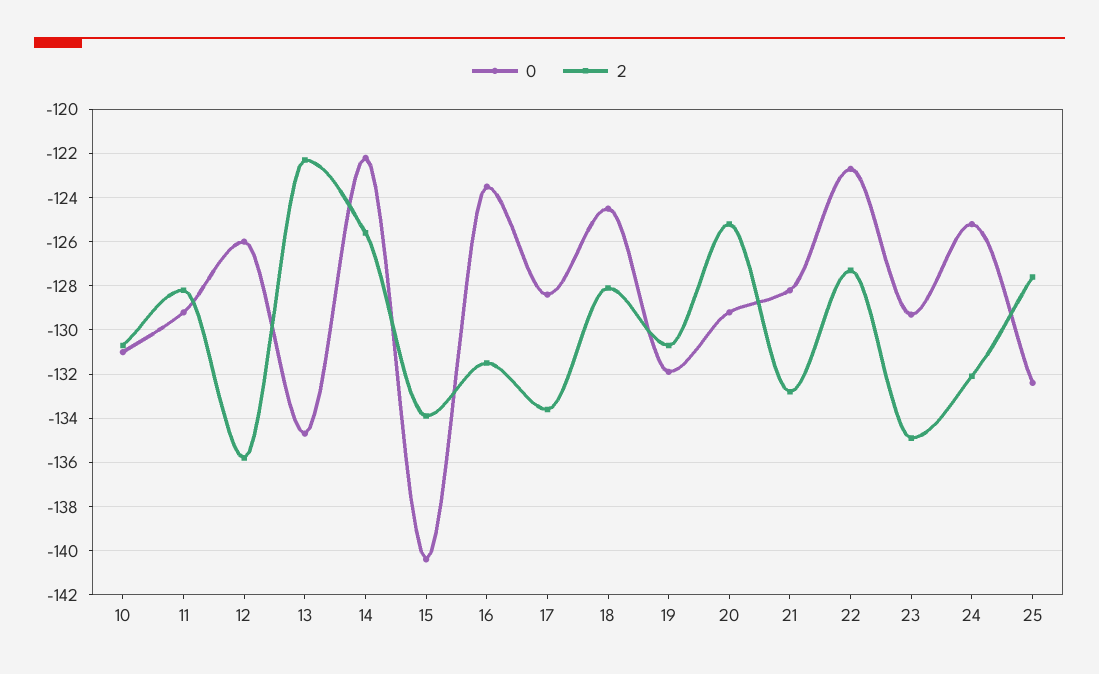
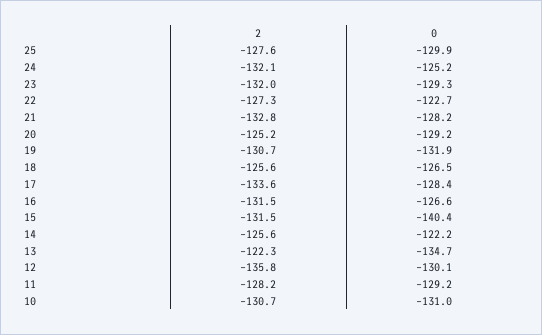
0, 12: -126 -> -130.1
2, 15: -134 -> -131.5
0, 16: -123.5 -> -126.6
0, 18: -124.5 -> -126.5
2, 18: -128 -> -125.6
2, 23: -135 -> -132
0, 25: -132.5 -> -129.9

